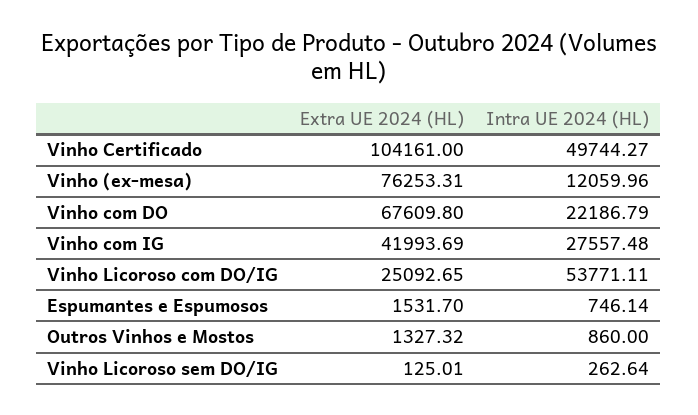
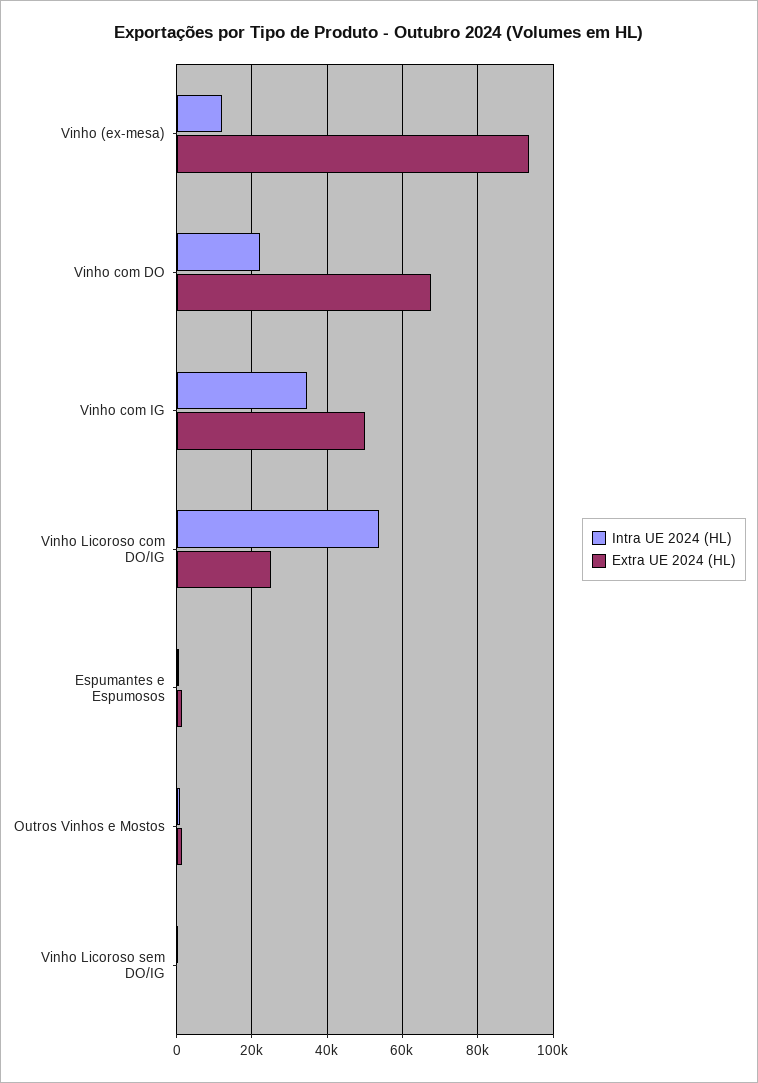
Extra UE 2024 (HL), Vinho Certificado: 104161 -> none
Intra UE 2024 (HL), Vinho Certificado: 49744.27 -> none
Extra UE 2024 (HL), Vinho (ex-mesa): 76253.31 -> 94000
Extra UE 2024 (HL), Vinho com IG: 41993.69 -> 50000
Intra UE 2024 (HL), Vinho com IG: 27557.48 -> 34000

